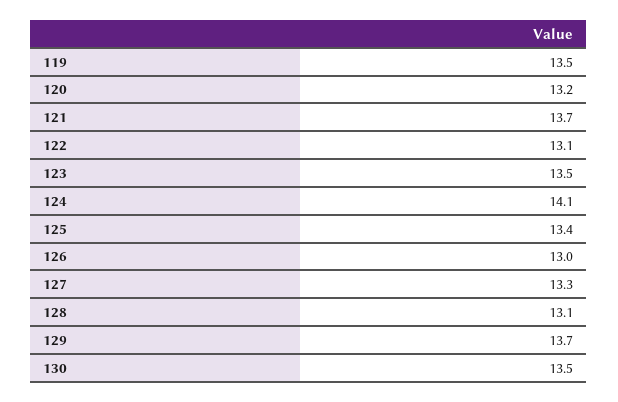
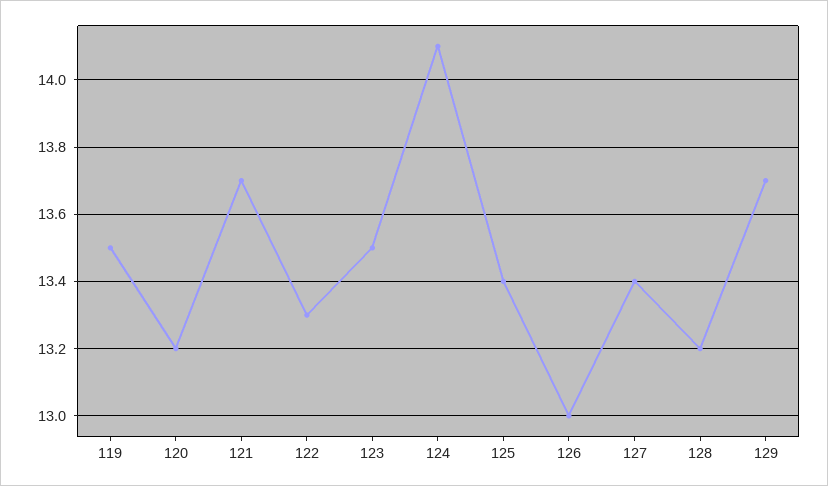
122: 13.1 -> 13.3
127: 13.3 -> 13.4
128: 13.1 -> 13.2
130: 13.5 -> none

